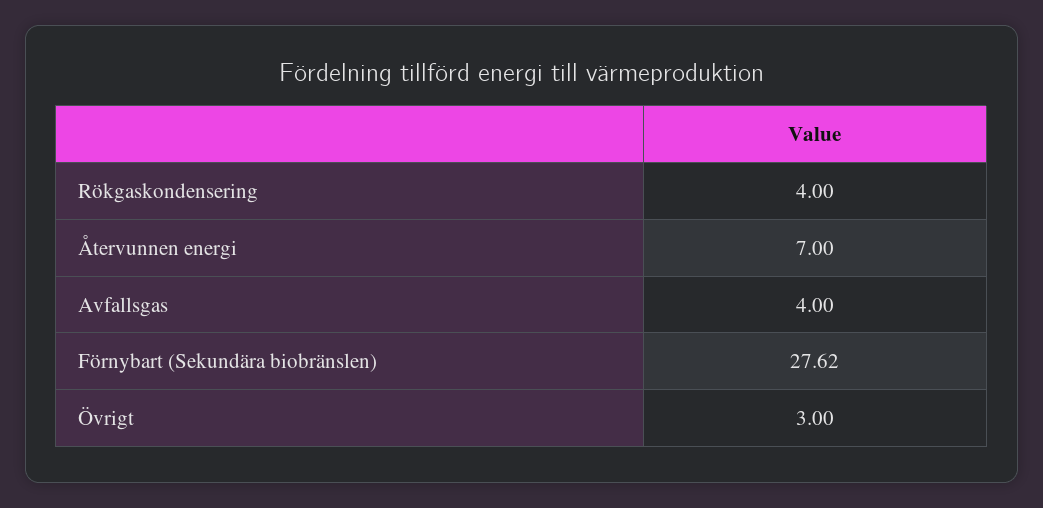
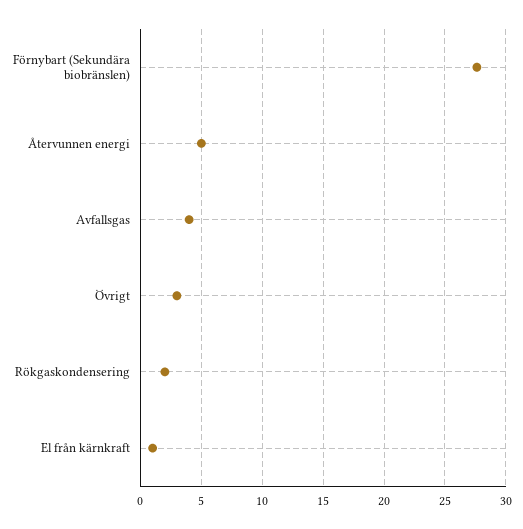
Rökgaskondensering: 4 -> 2
Återvunnen energi: 7 -> 5
El från kärnkraft: none -> 1

